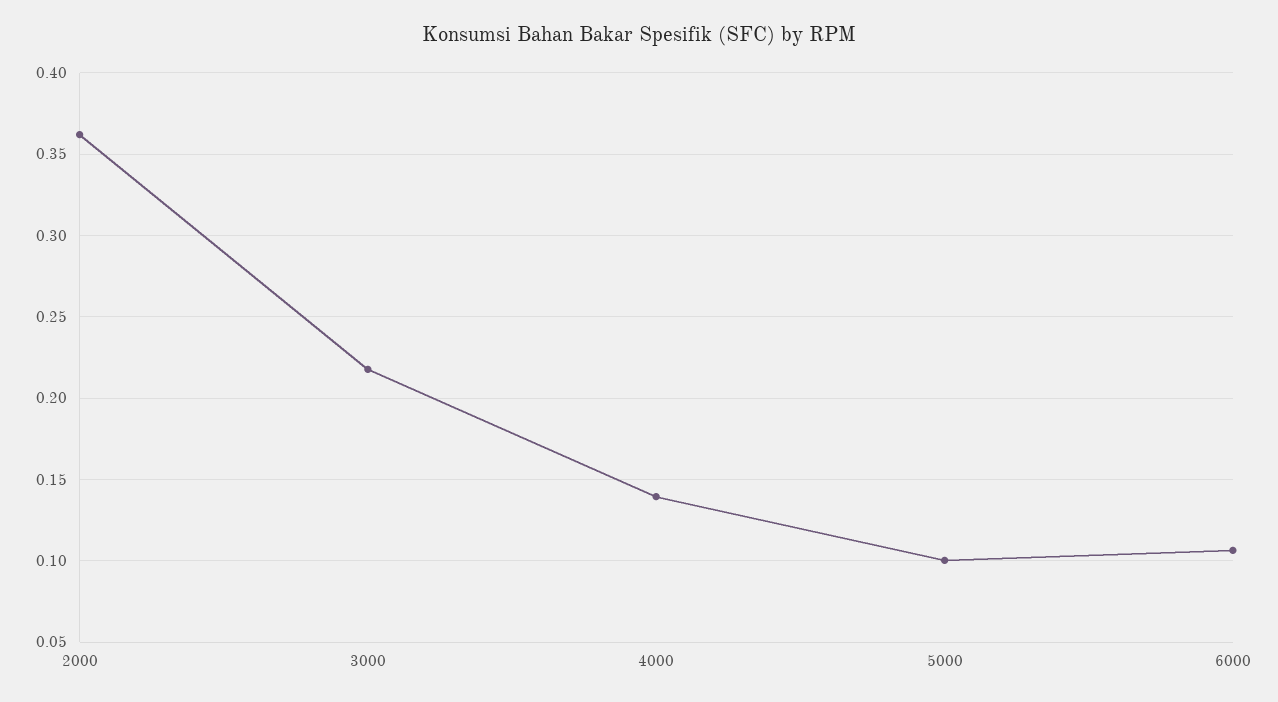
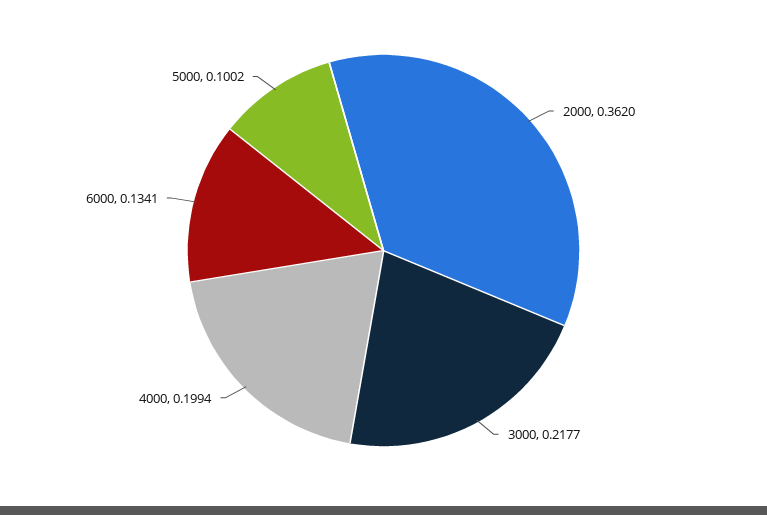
4000: 0.14 -> 0.1994
6000: 0.105 -> 0.1341

